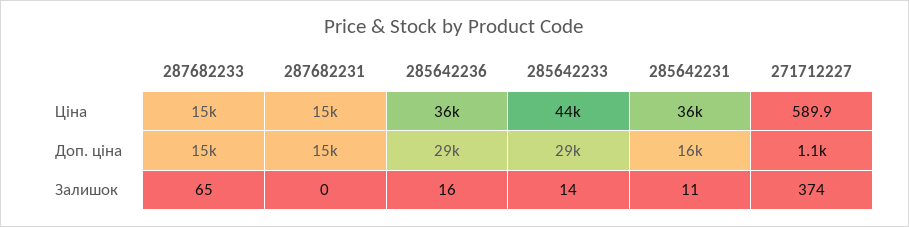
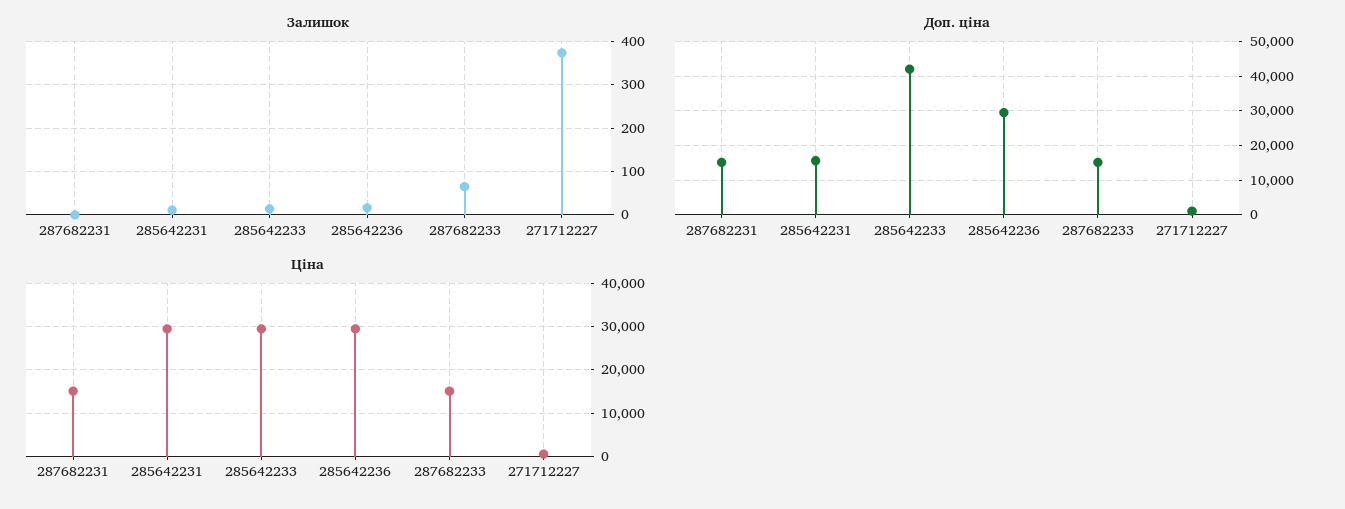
Ціна, 285642236: 36000 -> 30000
Ціна, 285642233: 44000 -> 30000
Ціна, 285642231: 36000 -> 30000
Доп. ціна, 285642233: 29000 -> 42000

